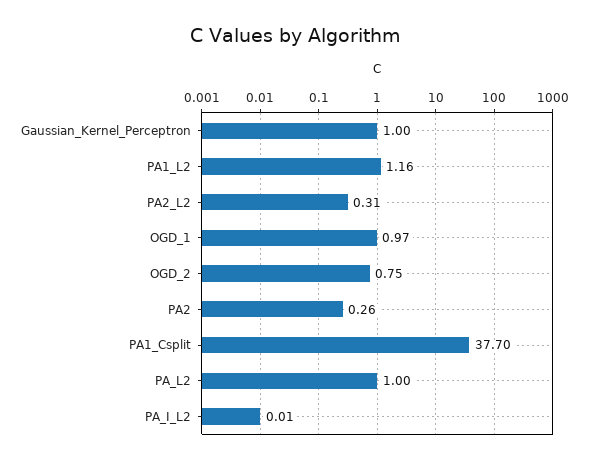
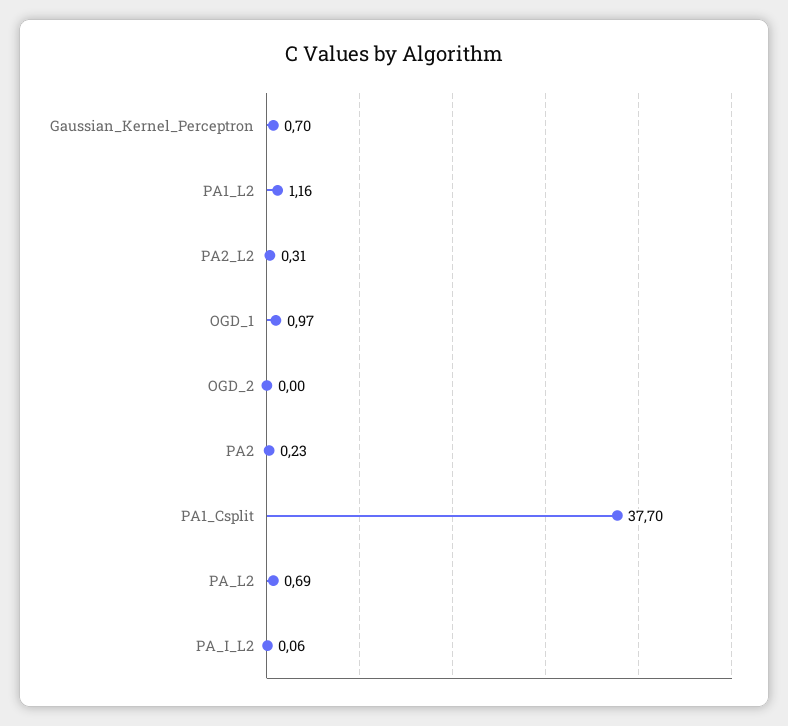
Gaussian_Kernel_Perceptron: 1 -> 0.7
OGD_2: 0.75 -> 0
PA2: 0.26 -> 0.23
PA_L2: 1 -> 0.69
PA_I_L2: 0.01 -> 0.06

